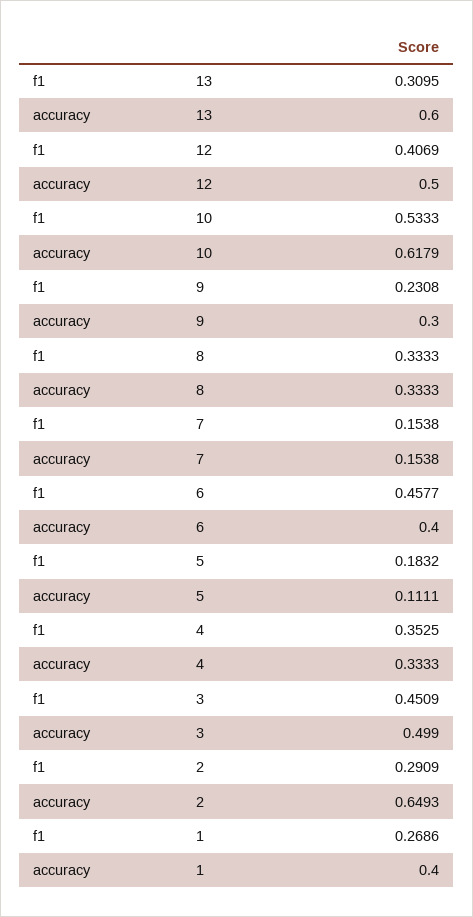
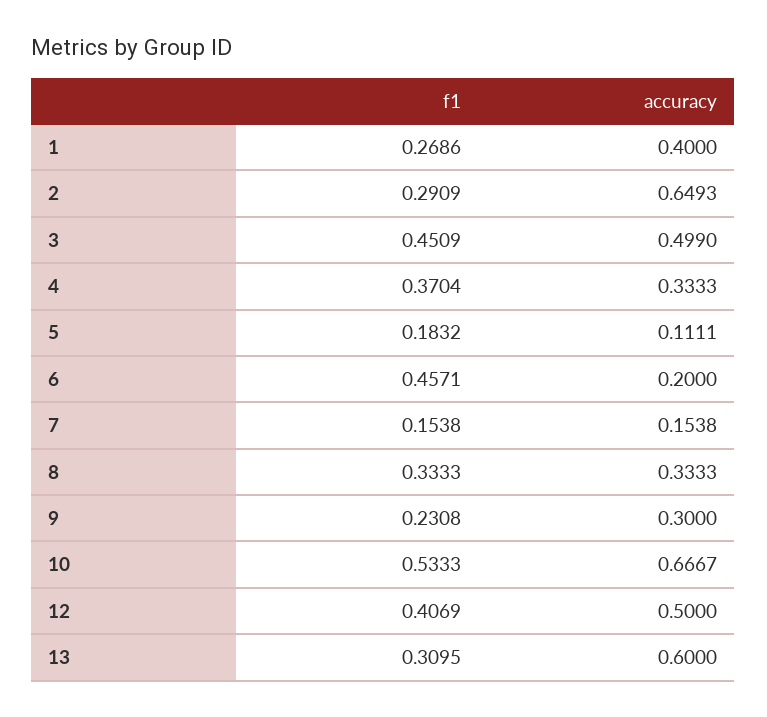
accuracy, 10: 0.6179 -> 0.6667
f1, 6: 0.4577 -> 0.4571
accuracy, 6: 0.4 -> 0.2
f1, 4: 0.3525 -> 0.3704

